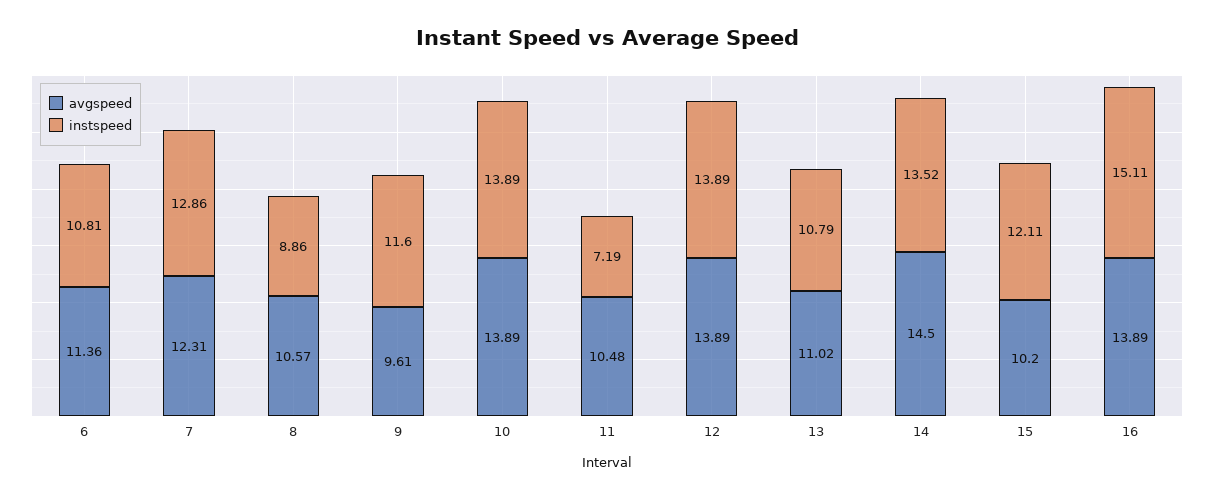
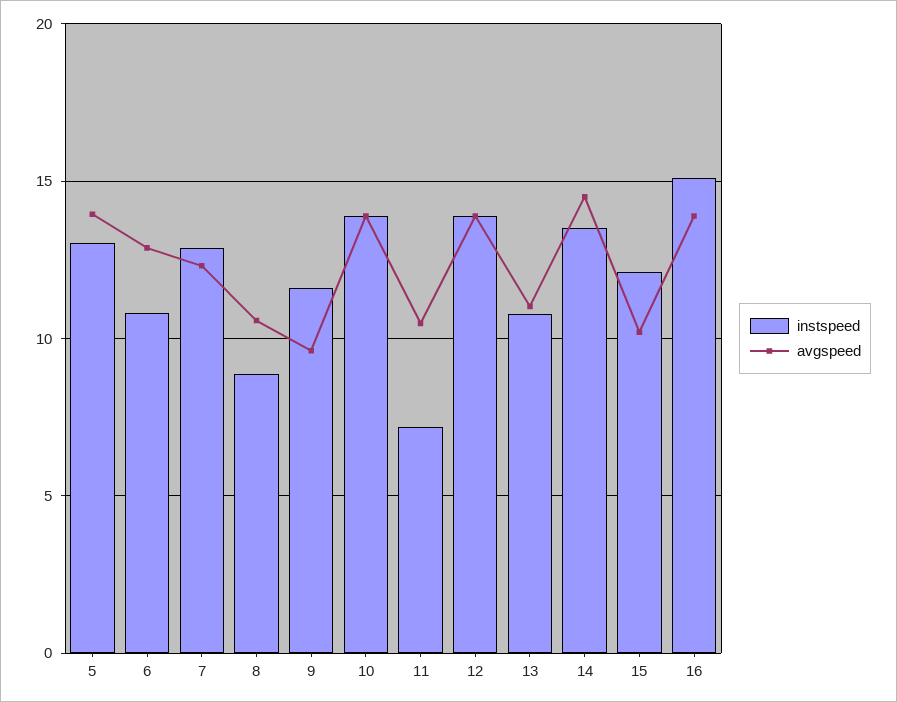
avgspeed, 6: 11.36 -> 13
instspeed, 5: none -> 13
avgspeed, 5: none -> 14

